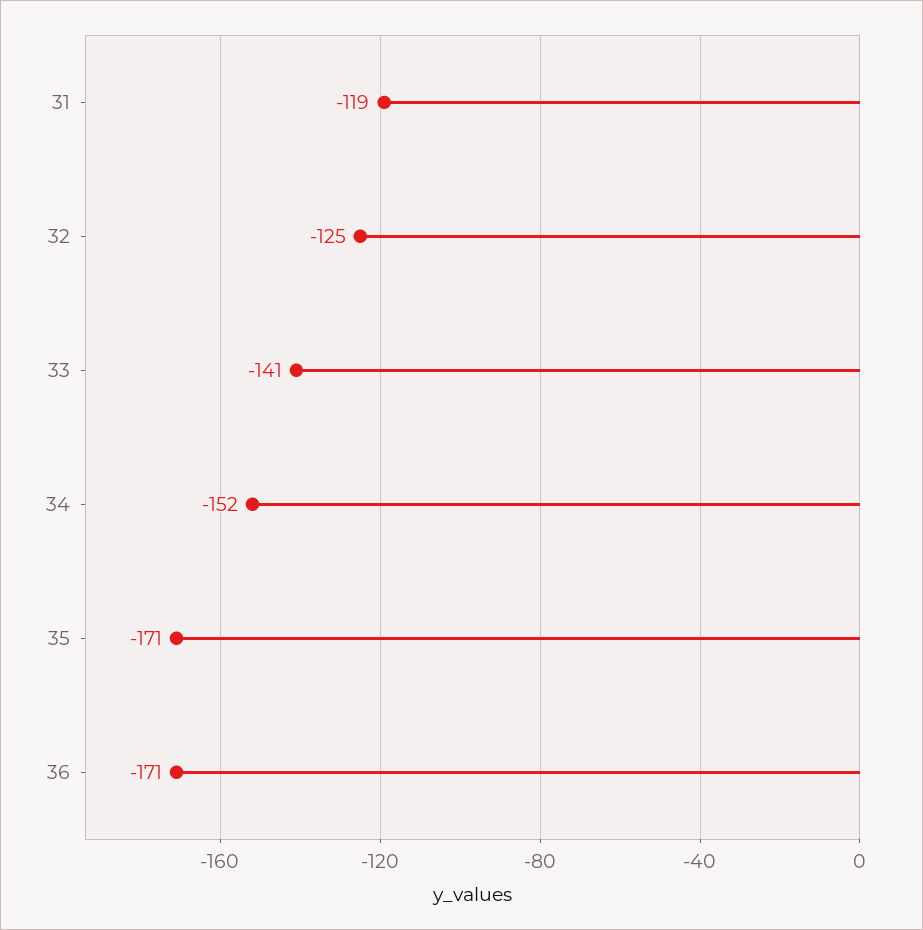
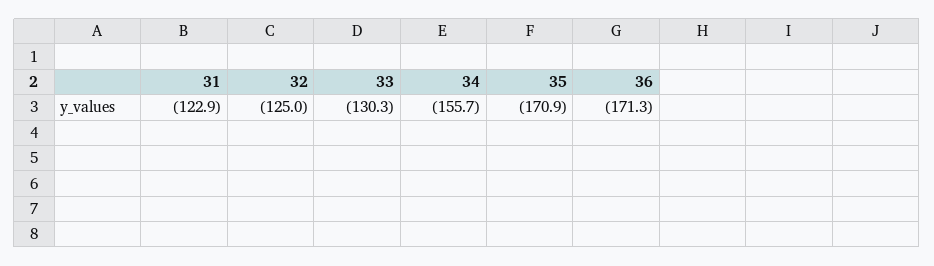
31: -119 -> -122.9
33: -141 -> -130.3
34: -152 -> -155.7

